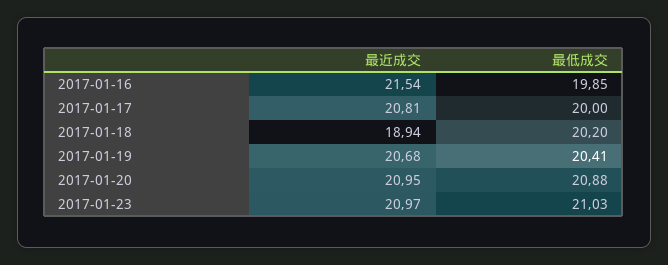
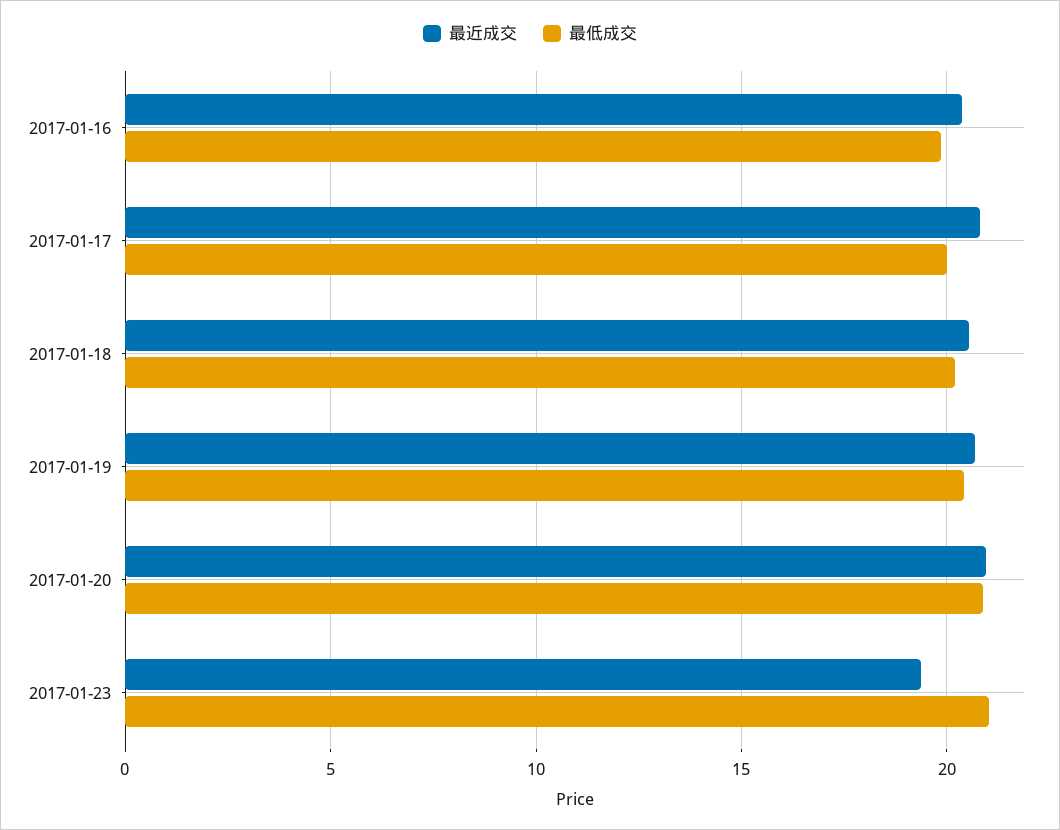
最近成交, 2017-01-16: 21.54 -> 20.5
最近成交, 2017-01-18: 18.94 -> 20.5
最近成交, 2017-01-23: 20.97 -> 19.5

